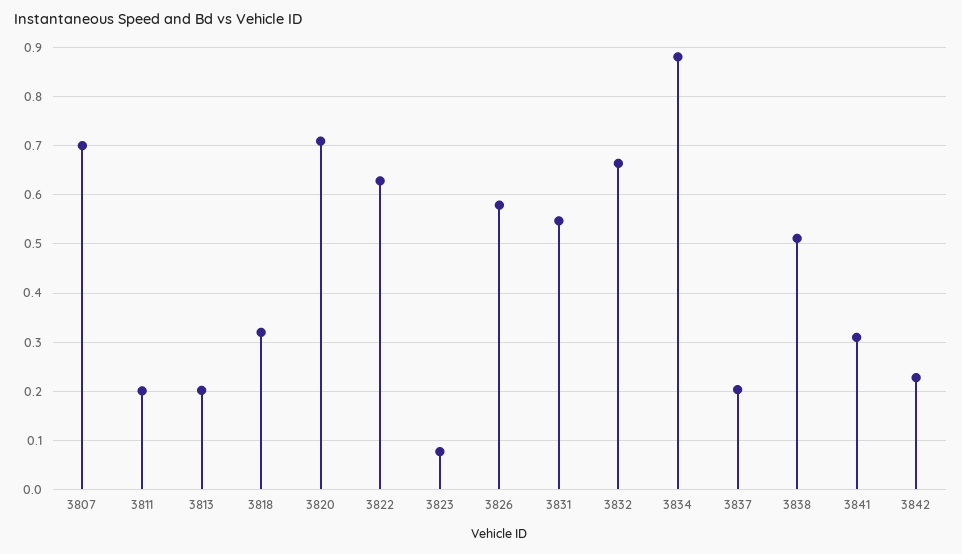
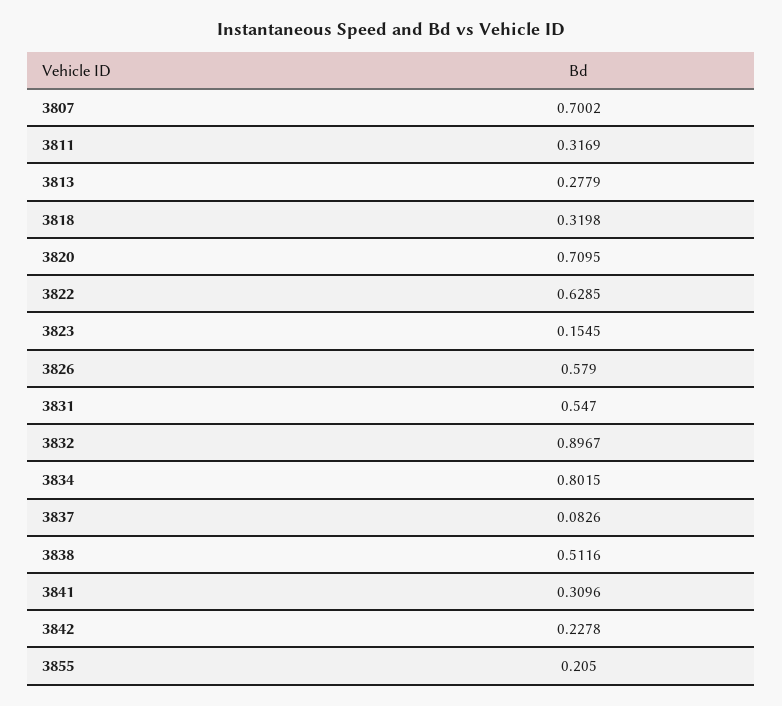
3811: 0.2 -> 0.3169
3813: 0.2 -> 0.2779
3823: 0.08 -> 0.1545
3832: 0.66 -> 0.8967
3834: 0.88 -> 0.8015
3837: 0.2 -> 0.0826
3855: none -> 0.205

